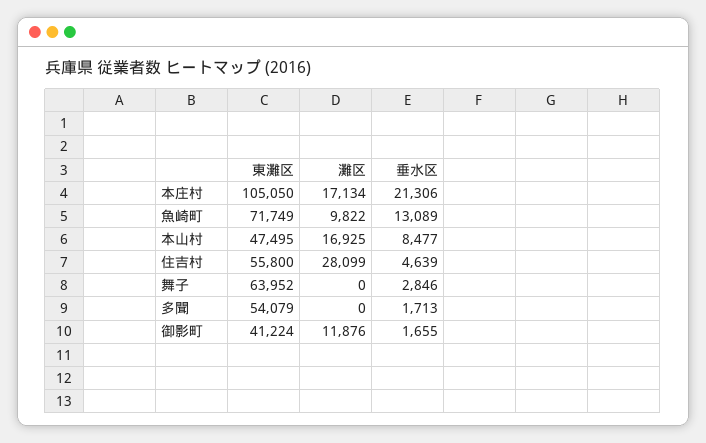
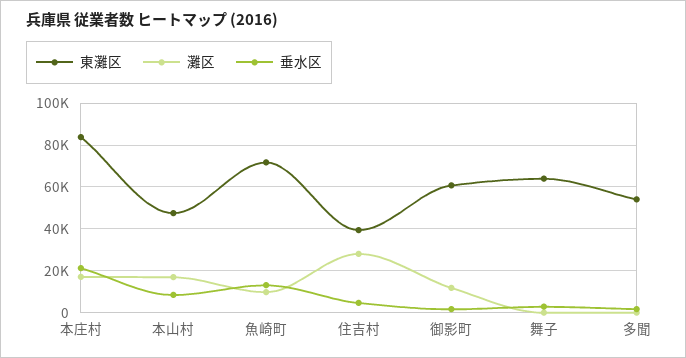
東灘区, 本庄村: 105050 -> 85000
東灘区, 住吉村: 55800 -> 40000
東灘区, 御影町: 41224 -> 60000

